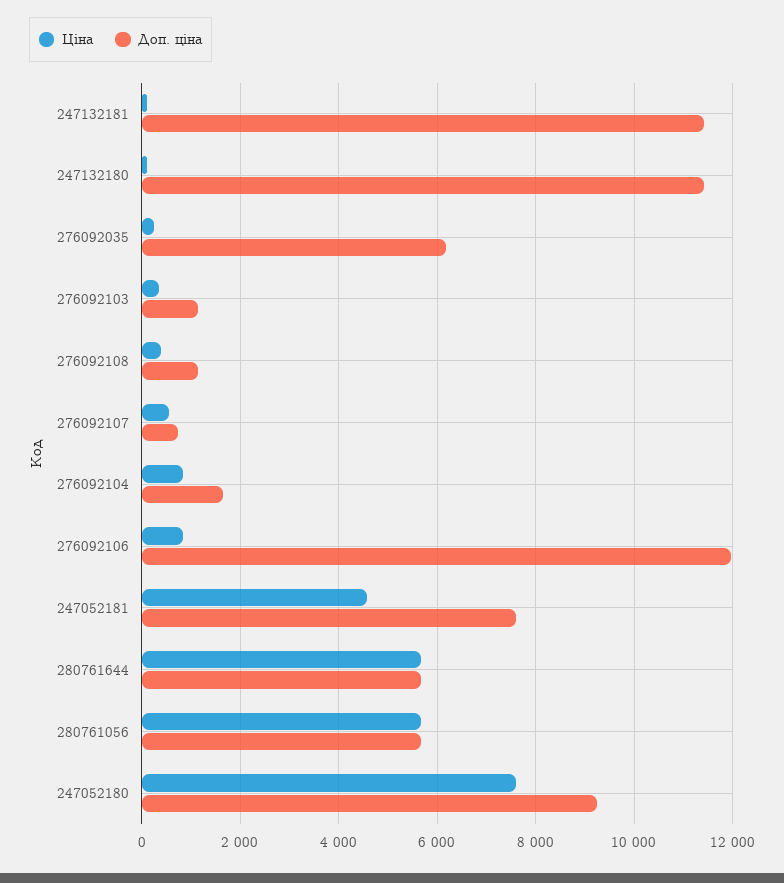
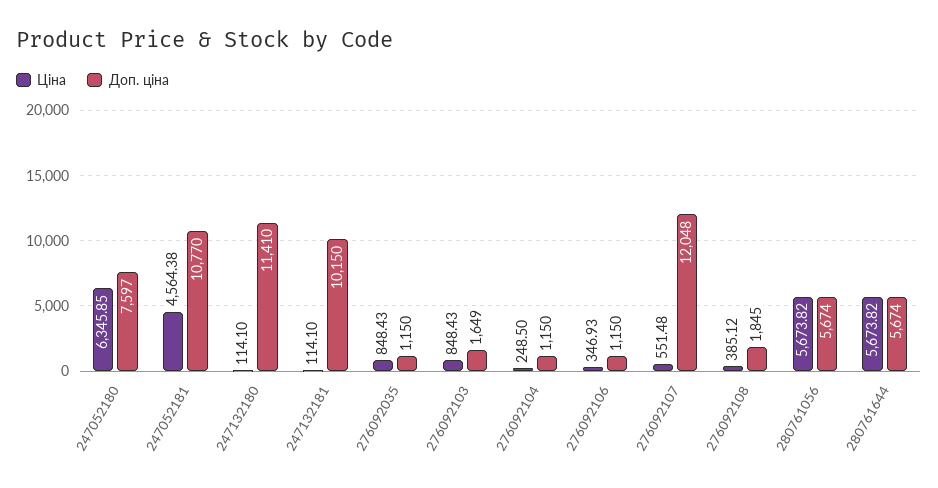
Доп. ціна, 247132181: 11400 -> 10150
Ціна, 276092035: 200 -> 848.43
Доп. ціна, 276092035: 6200 -> 1150
Ціна, 276092103: 400 -> 848.43
Доп. ціна, 276092103: 1200 -> 1649
Доп. ціна, 276092108: 1200 -> 1845
Доп. ціна, 276092107: 800 -> 12048
Ціна, 276092104: 800 -> 248.5
Доп. ціна, 276092104: 1600 -> 1150
Ціна, 276092106: 800 -> 346.93
Доп. ціна, 276092106: 12000 -> 1150
Доп. ціна, 247052181: 7600 -> 10770
Ціна, 247052180: 7600 -> 6345.85
Доп. ціна, 247052180: 9200 -> 7597

